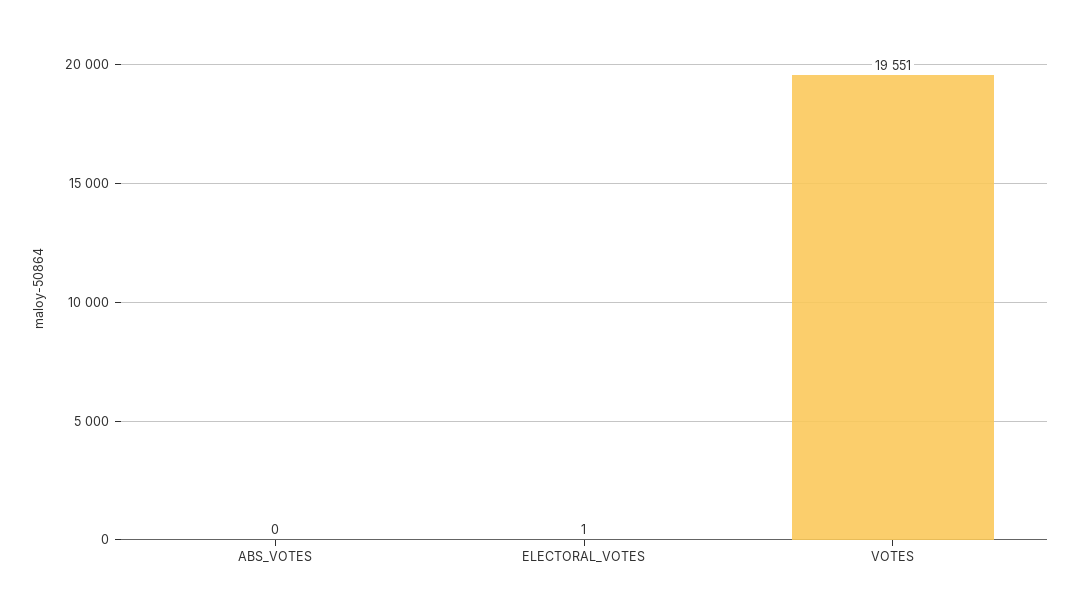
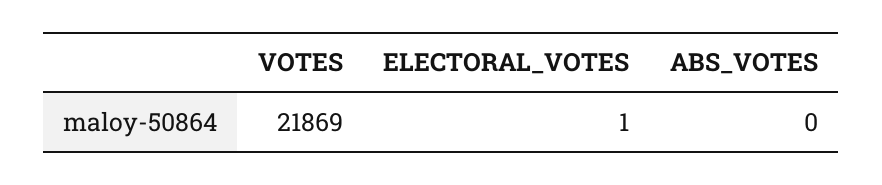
VOTES: 19551 -> 21869

